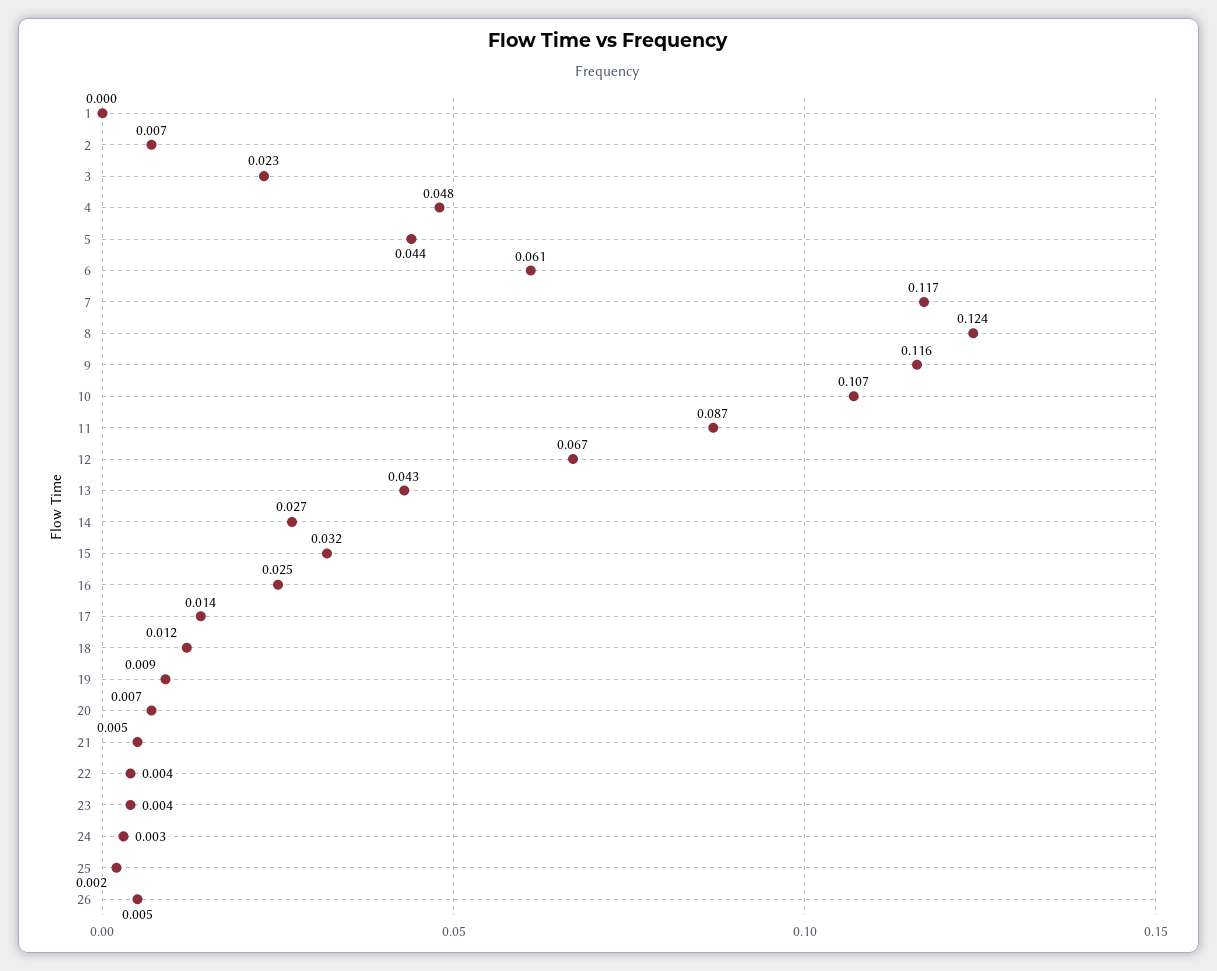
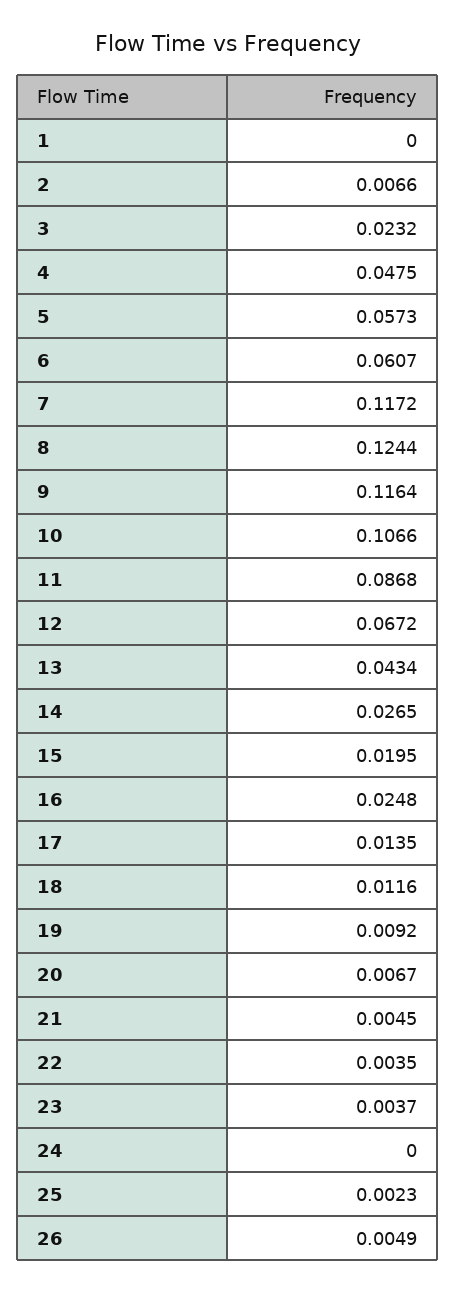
5: 0.044 -> 0.0573
15: 0.032 -> 0.0195
24: 0.003 -> 0

